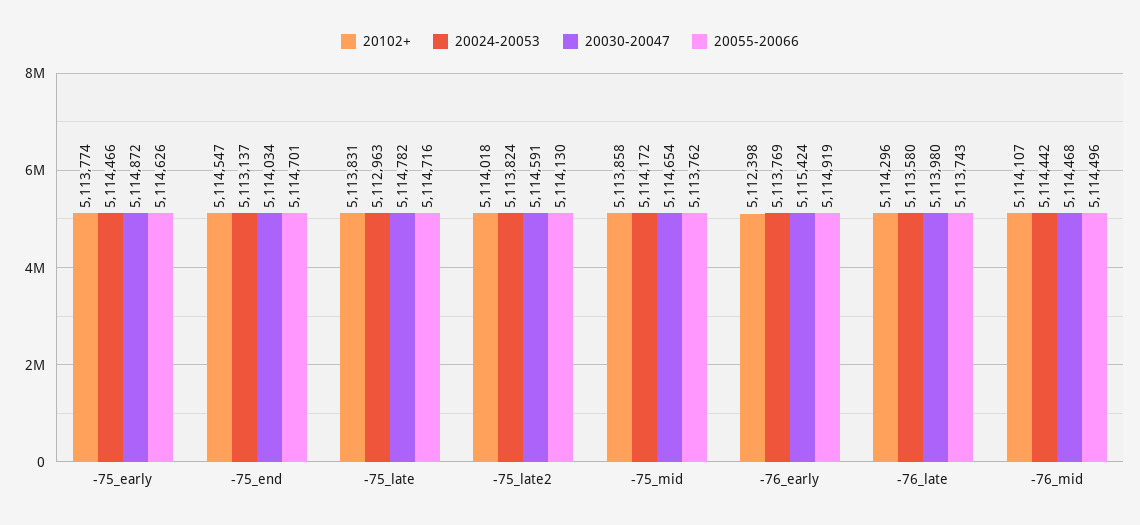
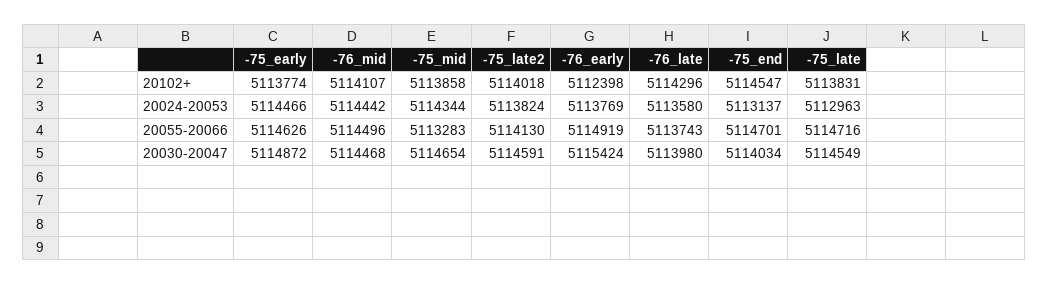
20030-20047, -75_late: 5114782 -> 5114549
20024-20053, -75_mid: 5114172 -> 5114344
20055-20066, -75_mid: 5113762 -> 5113283

